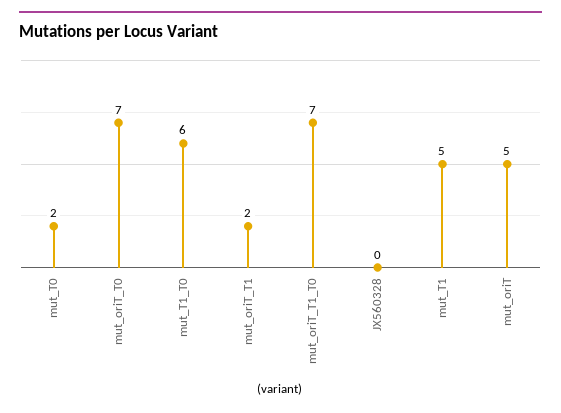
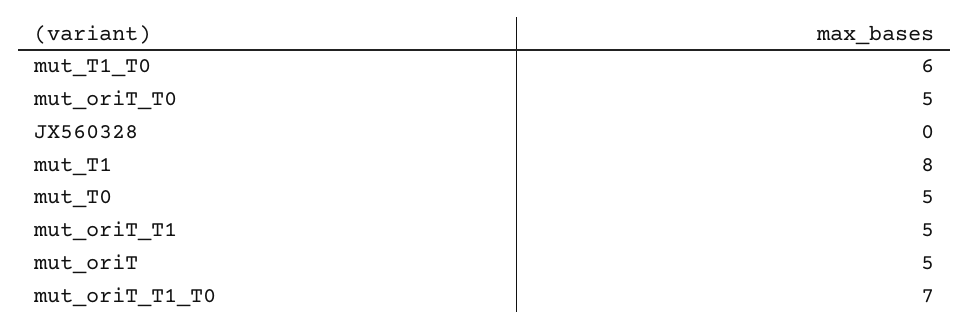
mut_T0: 2 -> 5
mut_oriT_T0: 7 -> 5
mut_oriT_T1: 2 -> 5
mut_T1: 5 -> 8

